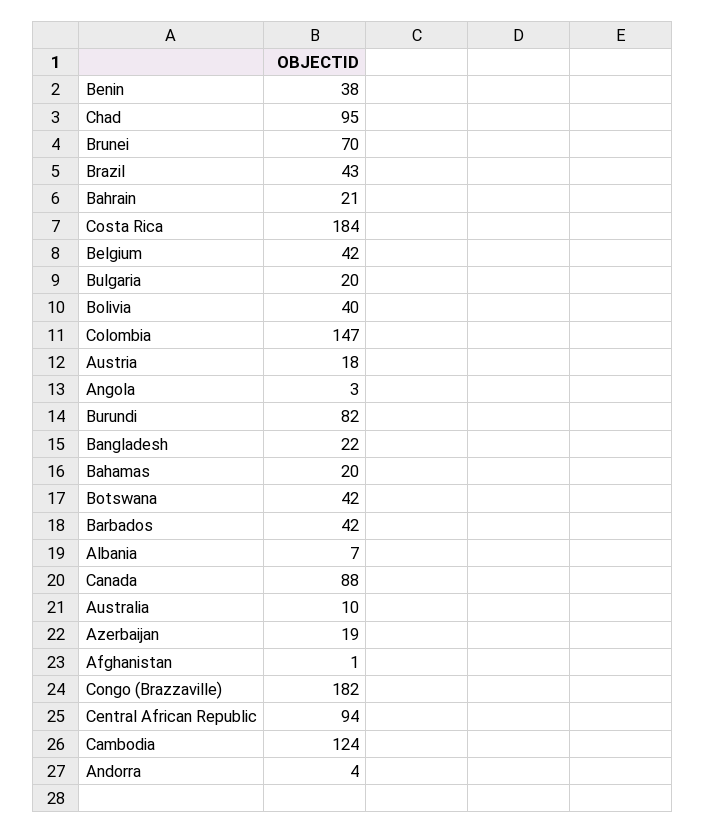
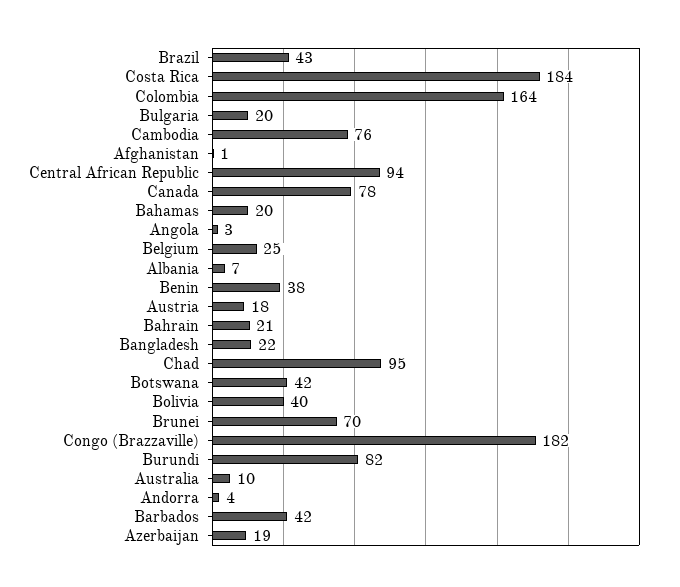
Belgium: 42 -> 25
Colombia: 147 -> 164
Canada: 88 -> 78
Cambodia: 124 -> 76

